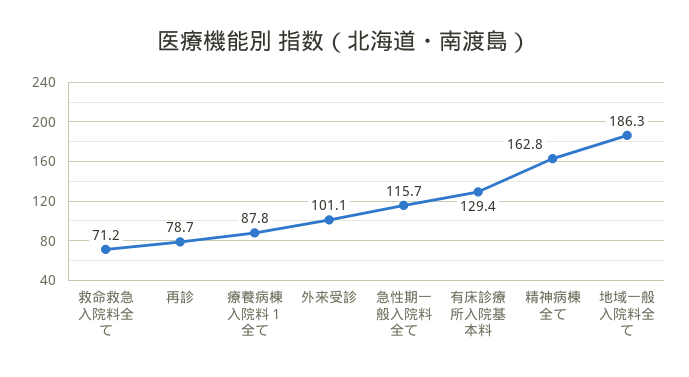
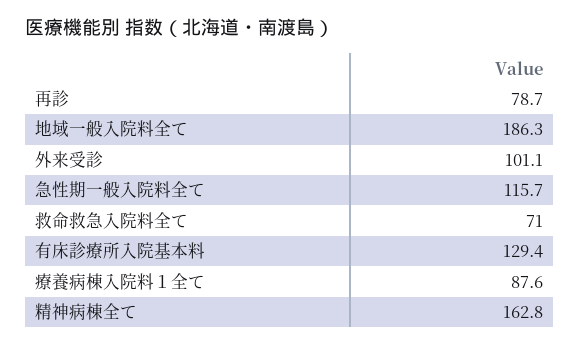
救命救急入院料全て: 71.2 -> 71
療養病棟入院料１全て: 87.8 -> 87.6

